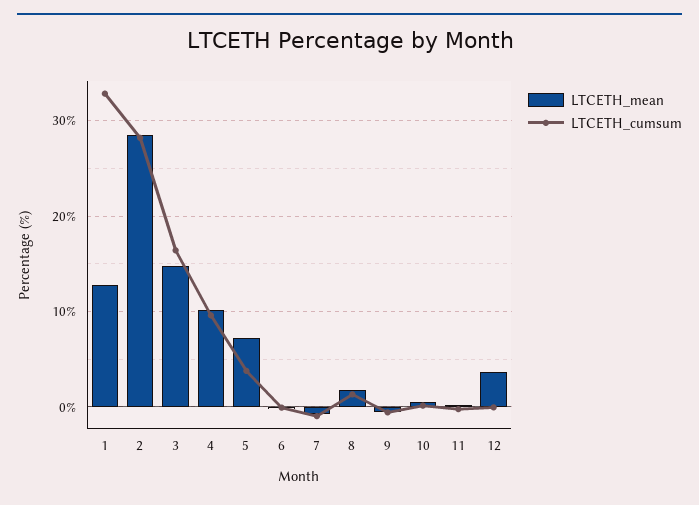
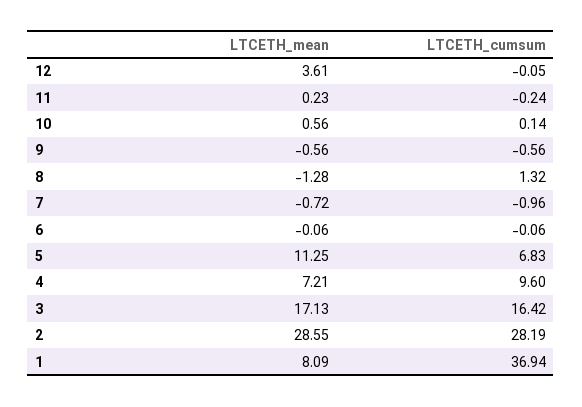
LTCETH_mean, 1: 13 -> 8.09
LTCETH_cumsum, 1: 33 -> 36.94
LTCETH_mean, 3: 15 -> 17.13
LTCETH_mean, 4: 10 -> 7.21
LTCETH_mean, 5: 7 -> 11.25
LTCETH_cumsum, 5: 4 -> 6.83
LTCETH_mean, 8: 2 -> -1.28

